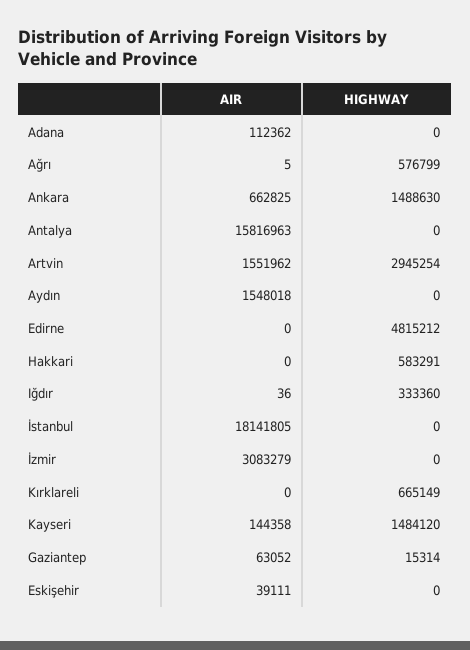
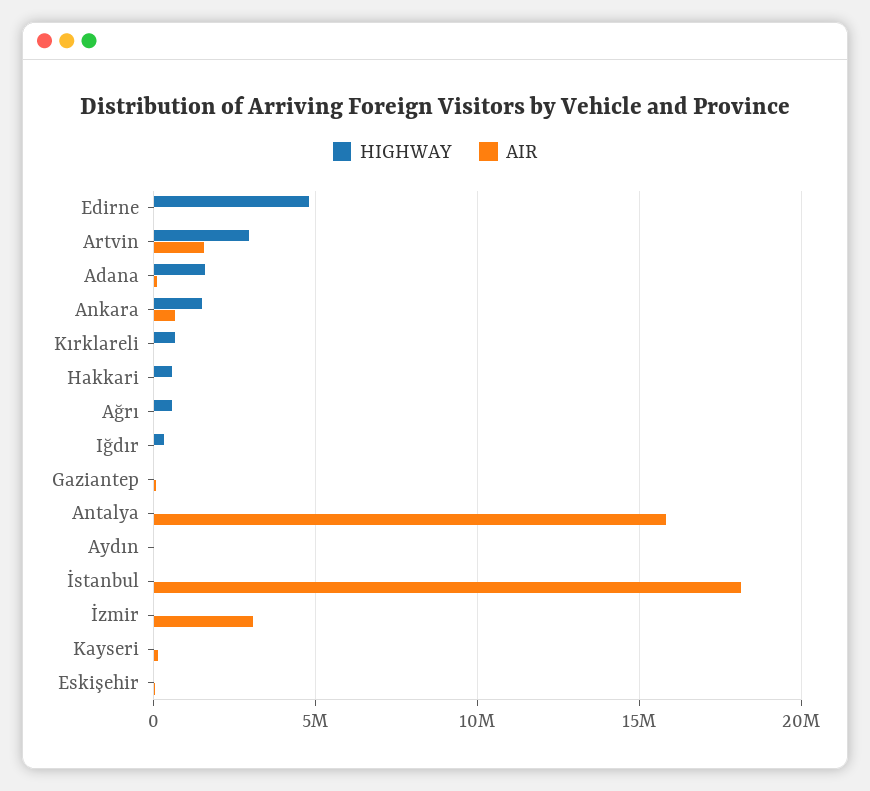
HIGHWAY, Adana: 0 -> 1500000
AIR, Aydın: 1548018 -> 0
HIGHWAY, Kayseri: 1484120 -> 0

